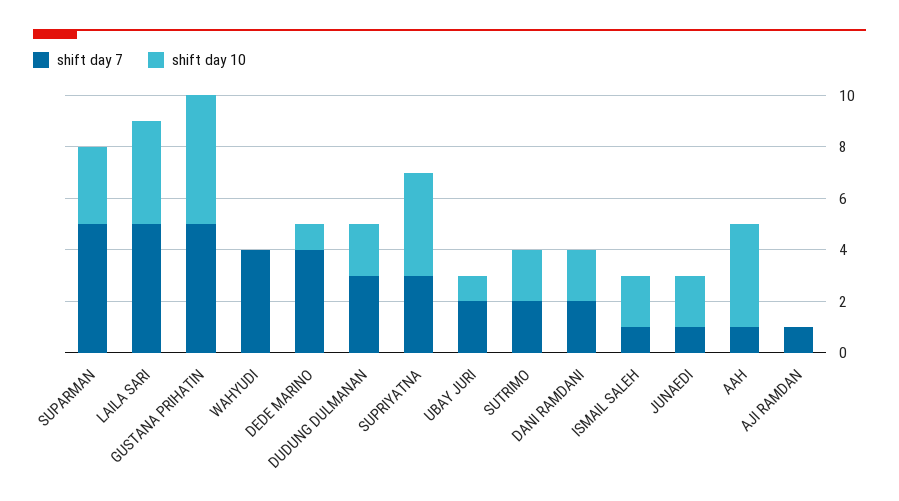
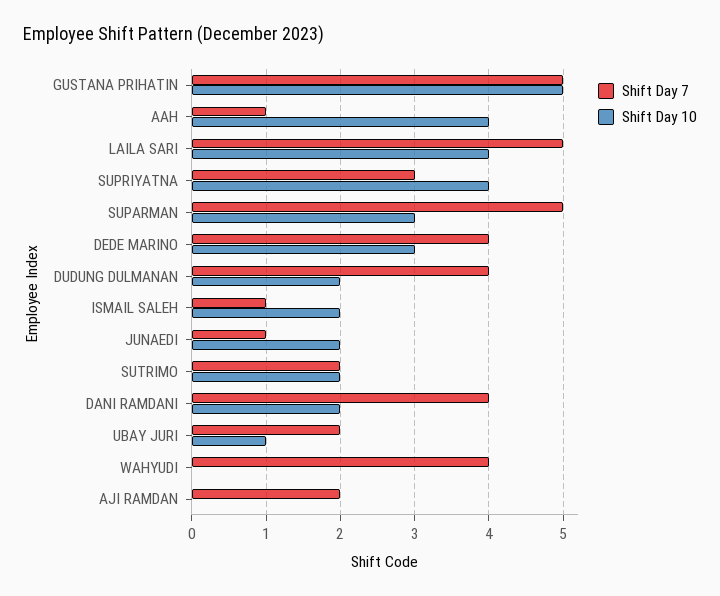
shift day 10, DEDE MARINO: 1 -> 3
shift day 7, DUDUNG DULMANAN: 3 -> 4
shift day 7, DANI RAMDANI: 2 -> 4
shift day 7, AJI RAMDAN: 1 -> 2

